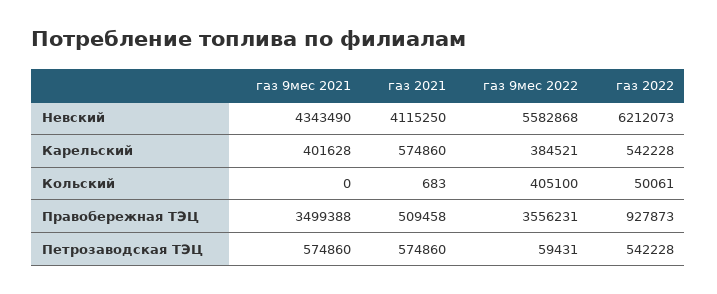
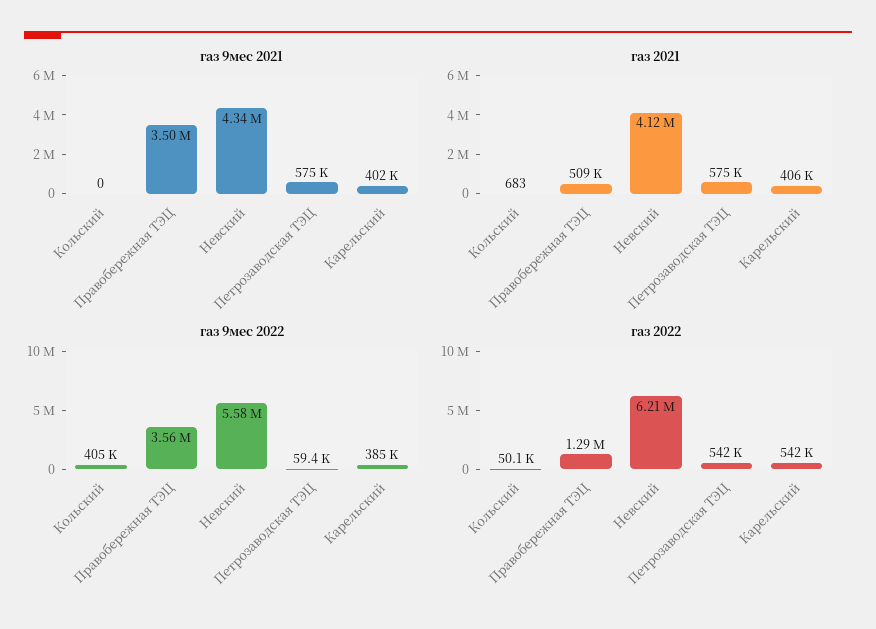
газ 2021, Карельский: 574860 -> 406000
газ 2022, Правобережная ТЭЦ: 927873 -> 1290000

